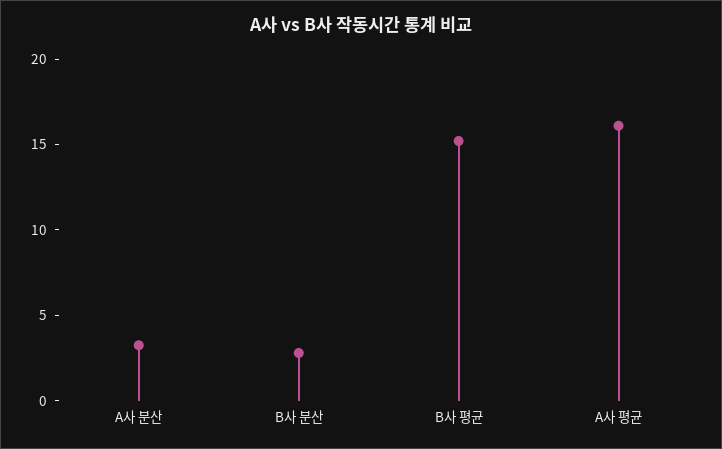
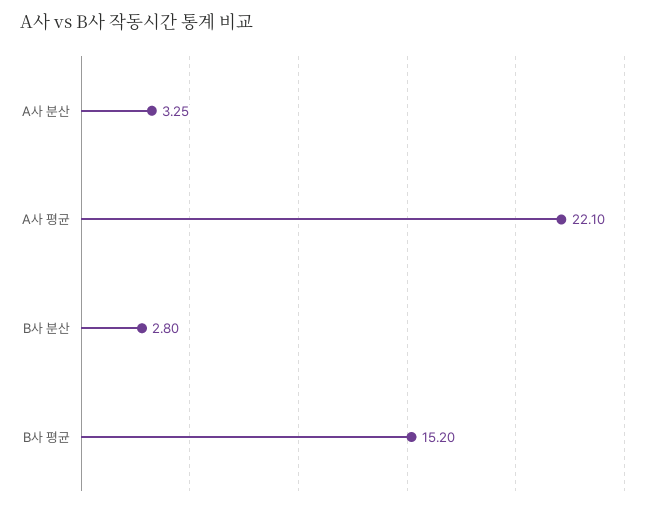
A사 평균: 16 -> 22.1

